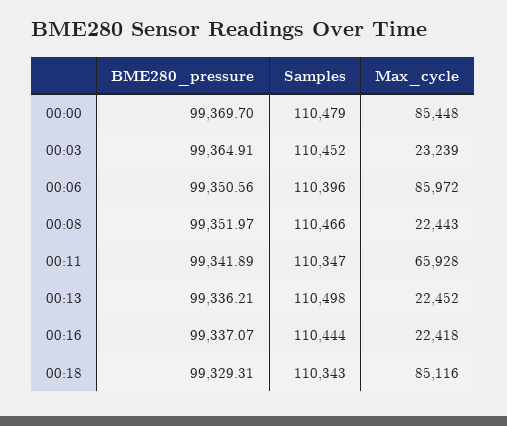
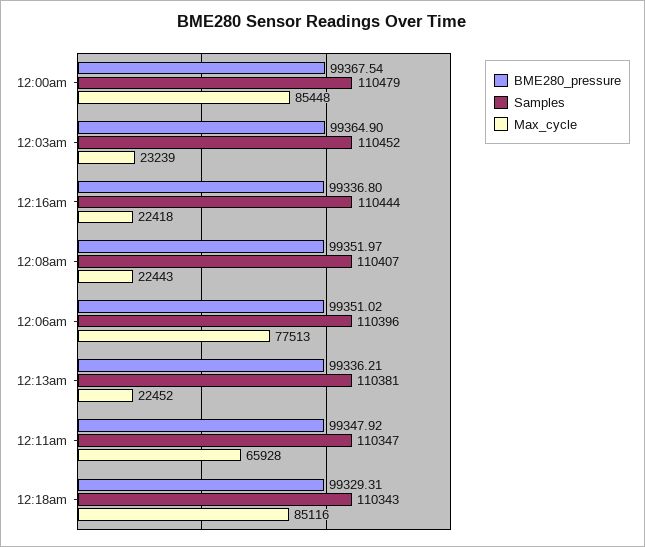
BME280_pressure, 00:00: 99369.7 -> 99367.54
BME280_pressure, 00:03: 99364.91 -> 99364.9
BME280_pressure, 00:06: 99350.56 -> 99351.02
Max_cycle, 00:06: 85972 -> 77513
Samples, 00:08: 110466 -> 110407
BME280_pressure, 00:11: 99341.89 -> 99347.92
Samples, 00:13: 110498 -> 110381
BME280_pressure, 00:16: 99337.07 -> 99336.8

